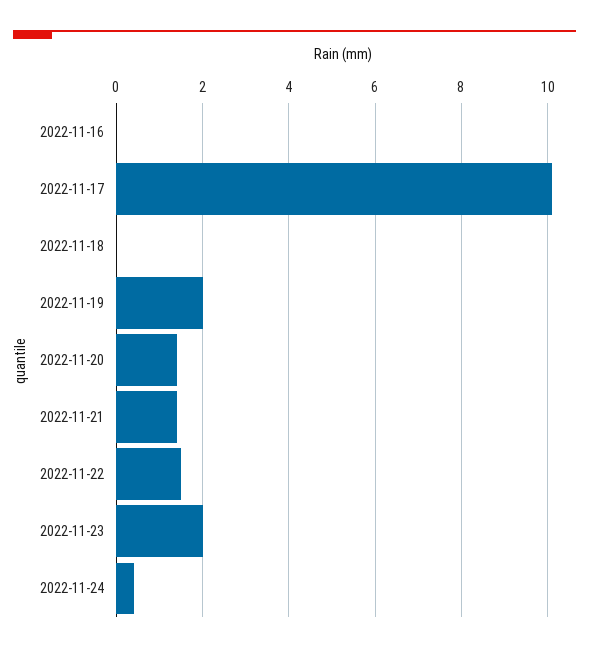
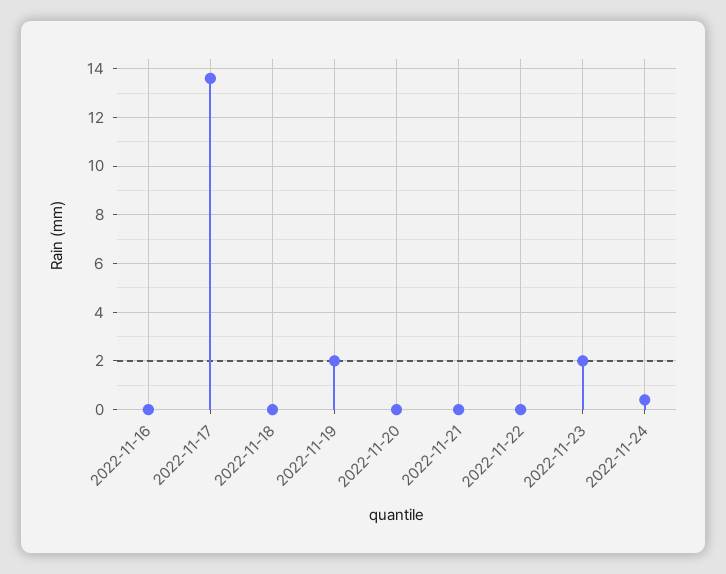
2022-11-17: 10 -> 13.5
2022-11-20: 1.5 -> 0
2022-11-21: 1.5 -> 0
2022-11-22: 1.5 -> 0

